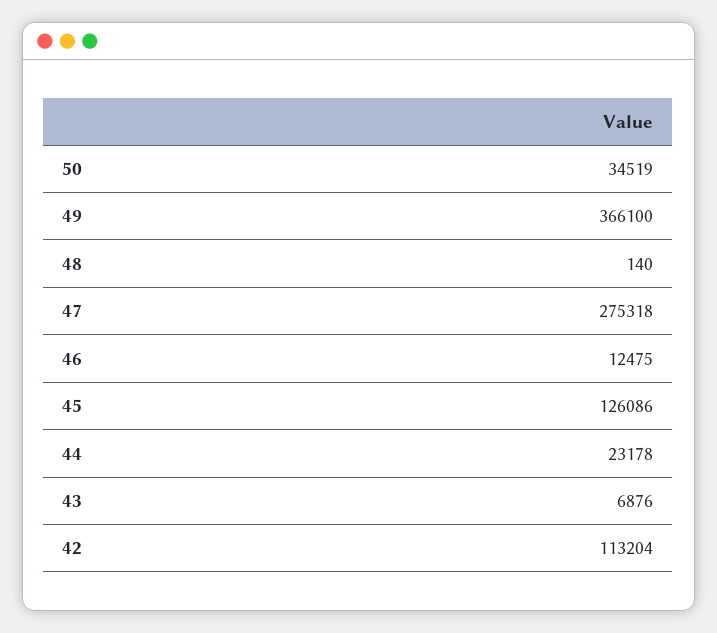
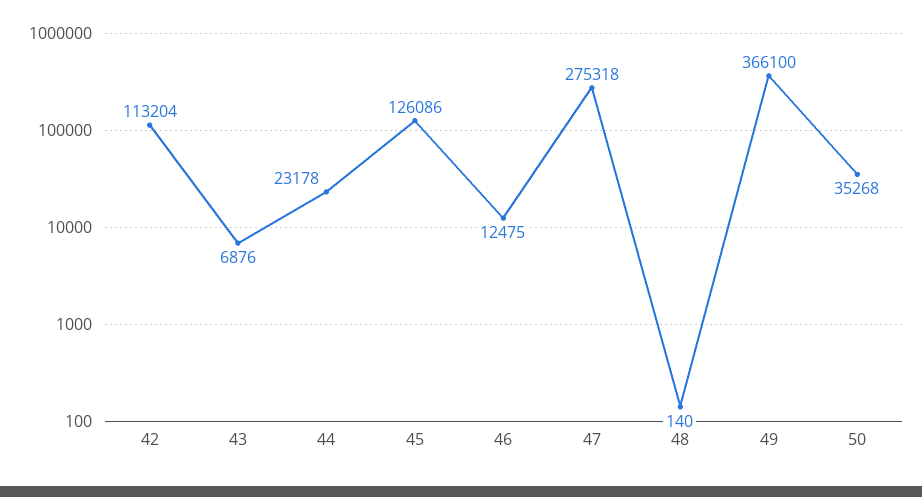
50: 34519 -> 35268

